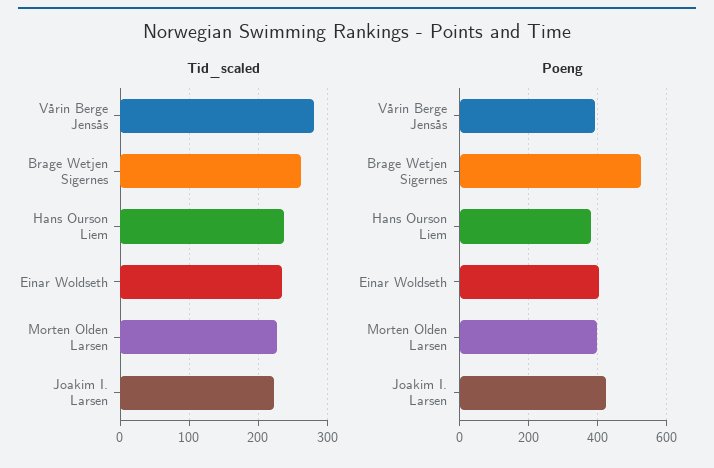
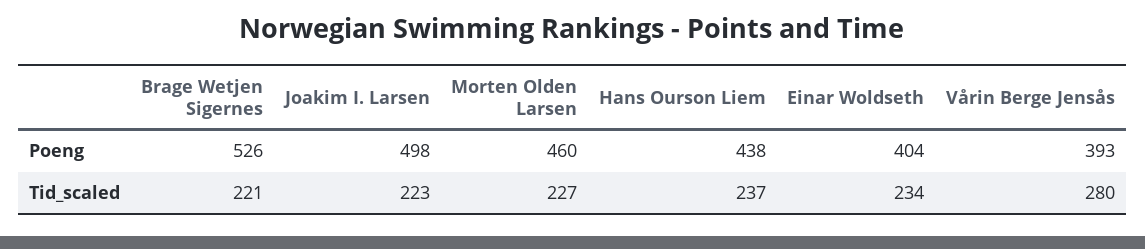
Tid_scaled, Brage Wetjen Sigernes: 260 -> 221
Poeng, Hans Ourson Liem: 380 -> 438
Poeng, Morten Olden Larsen: 400 -> 460
Poeng, Joakim I. Larsen: 420 -> 498

